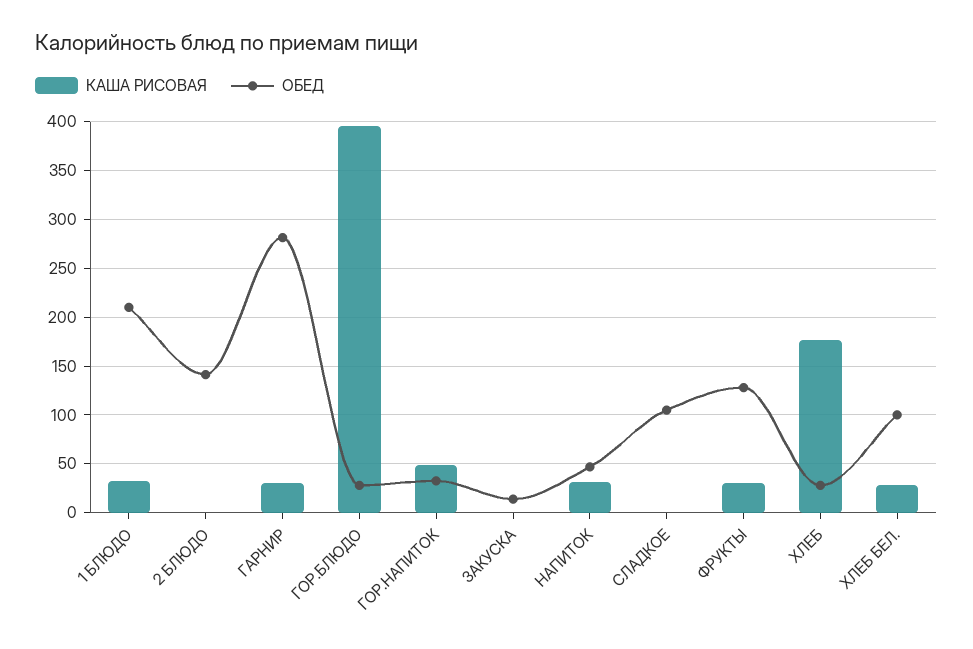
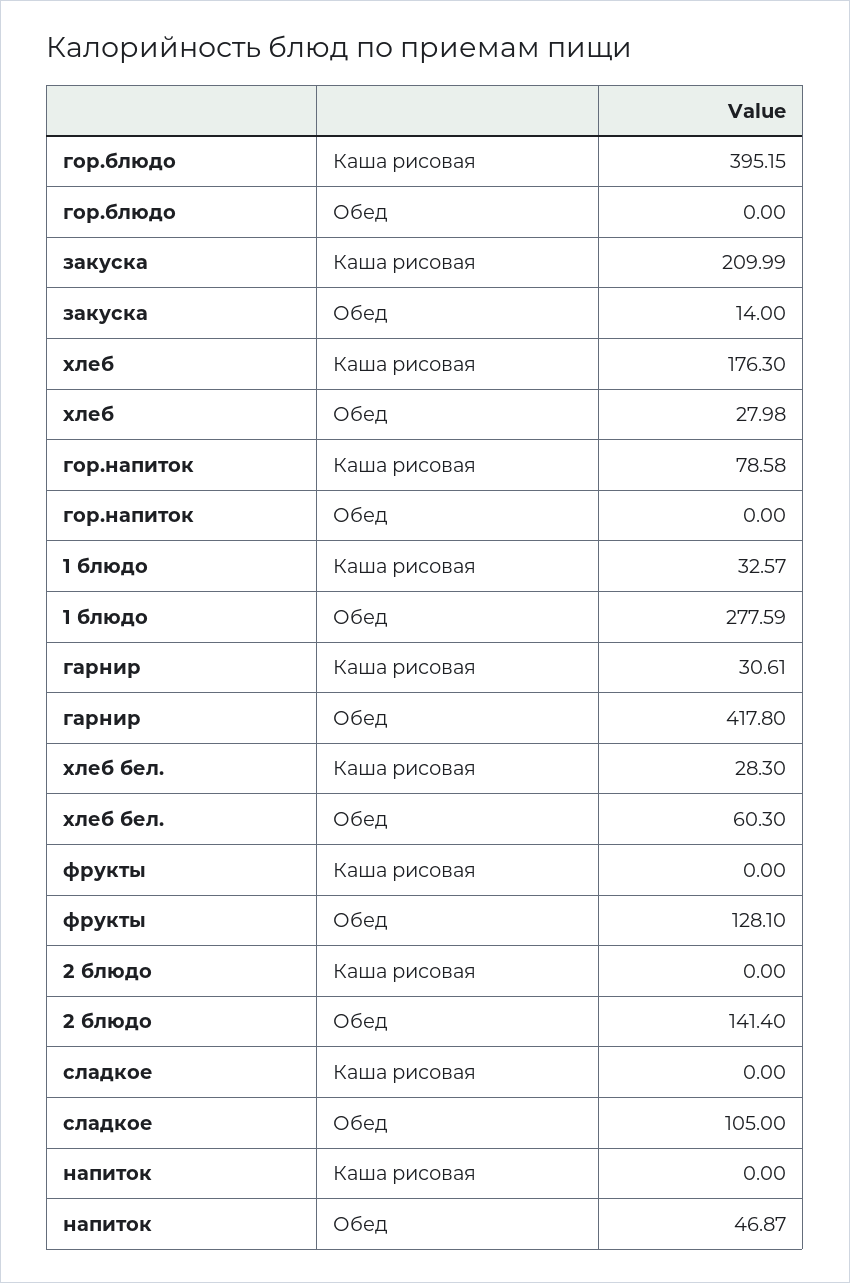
ОБЕД, 1 БЛЮДО: 210 -> 277.59
ОБЕД, ГАРНИР: 280 -> 417.8
ОБЕД, ГОР.БЛЮДО: 30 -> 0
КАША РИСОВАЯ, ГОР.НАПИТОК: 50 -> 78.58
ОБЕД, ГОР.НАПИТОК: 30 -> 0
КАША РИСОВАЯ, ЗАКУСКА: 0 -> 209.99
КАША РИСОВАЯ, НАПИТОК: 30 -> 0
КАША РИСОВАЯ, ФРУКТЫ: 30 -> 0
ОБЕД, ХЛЕБ БЕЛ.: 100 -> 60.3

